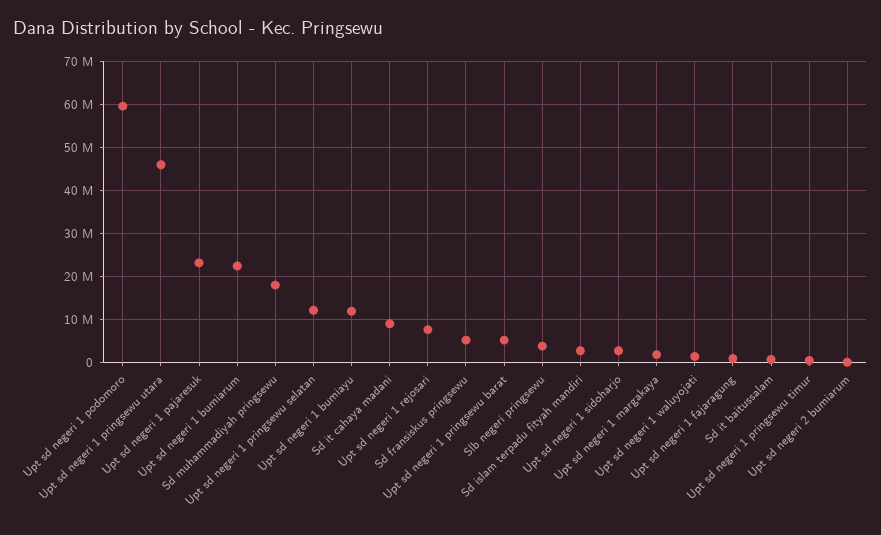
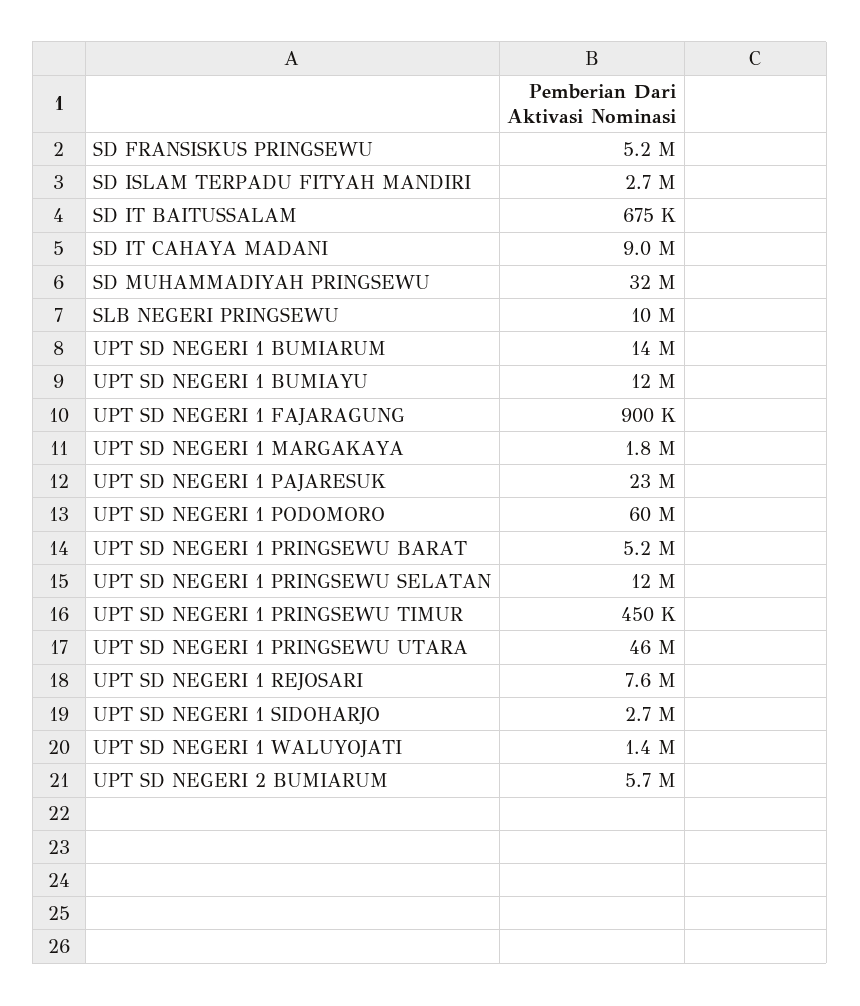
Upt sd negeri 1 bumiarum: 22000000 -> 14000000
Sd muhammadiyah pringsewu: 18000000 -> 32000000
Slb negeri pringsewu: 4000000 -> 10000000
Upt sd negeri 2 bumiarum: 0 -> 5700000

